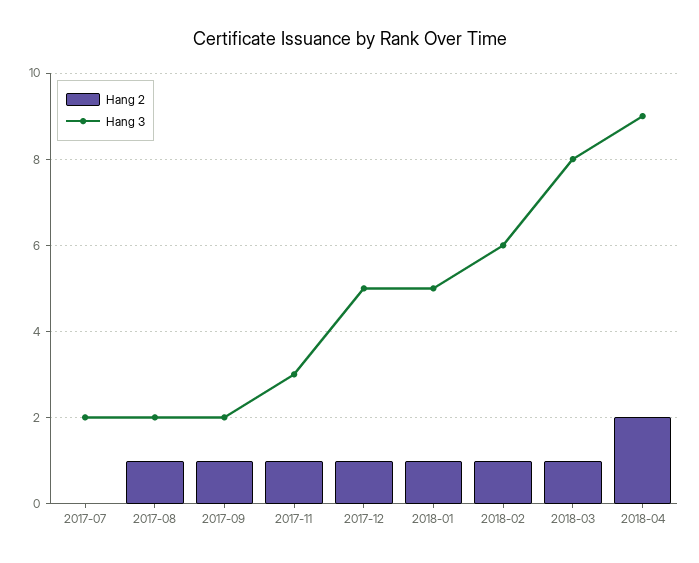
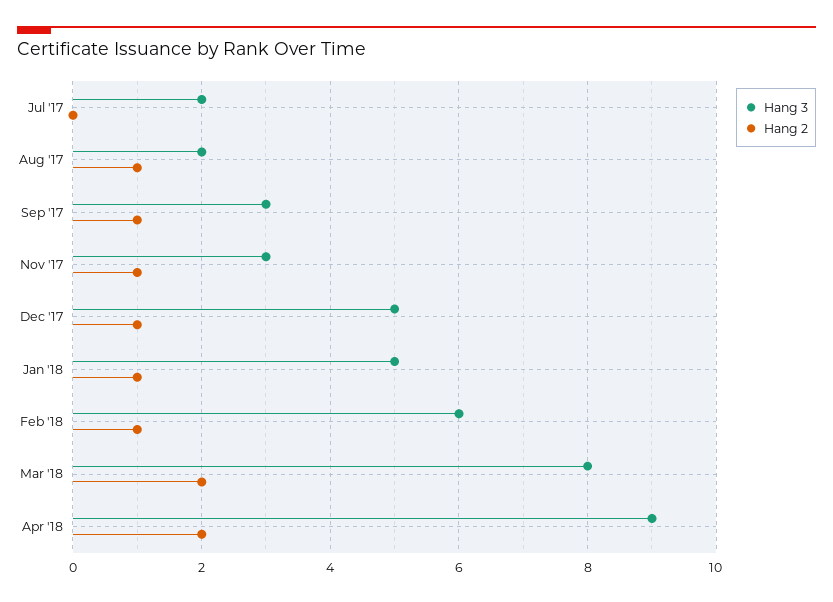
Hang 3, 2017-09: 2 -> 3
Hang 2, 2018-03: 1 -> 2

